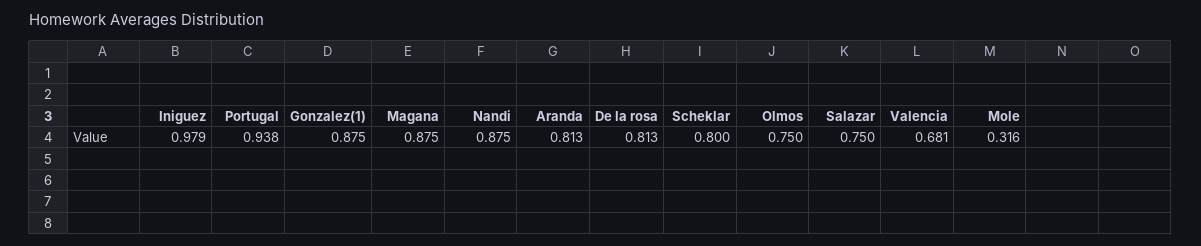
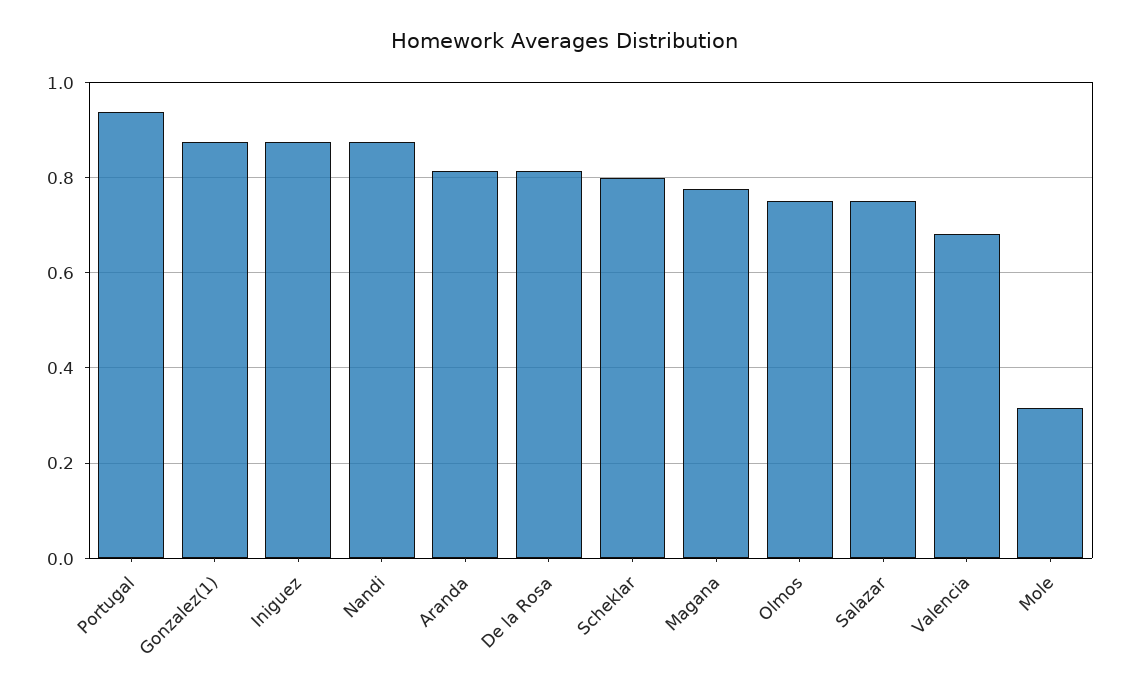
Iniguez: 0.979 -> 0.88
Magana: 0.875 -> 0.78

